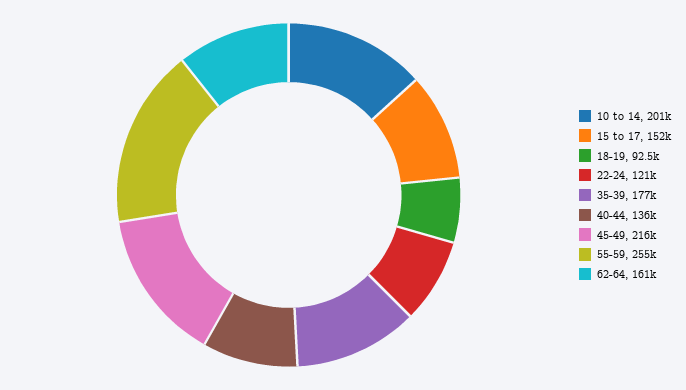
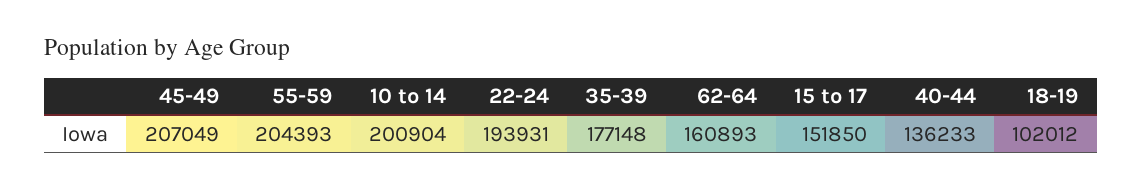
18-19: 92500 -> 102012
22-24: 121000 -> 193931
45-49: 216000 -> 207049
55-59: 255000 -> 204393

